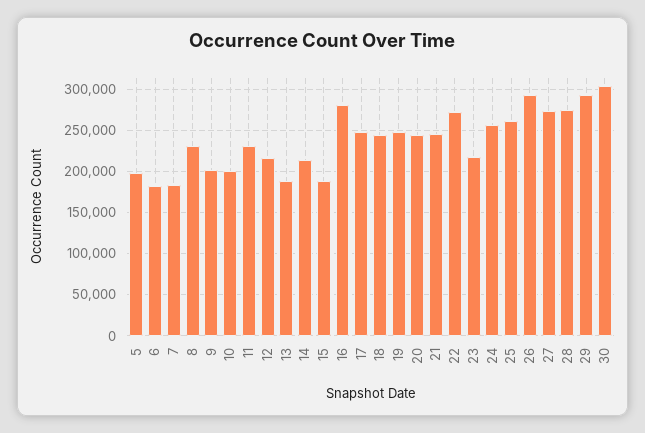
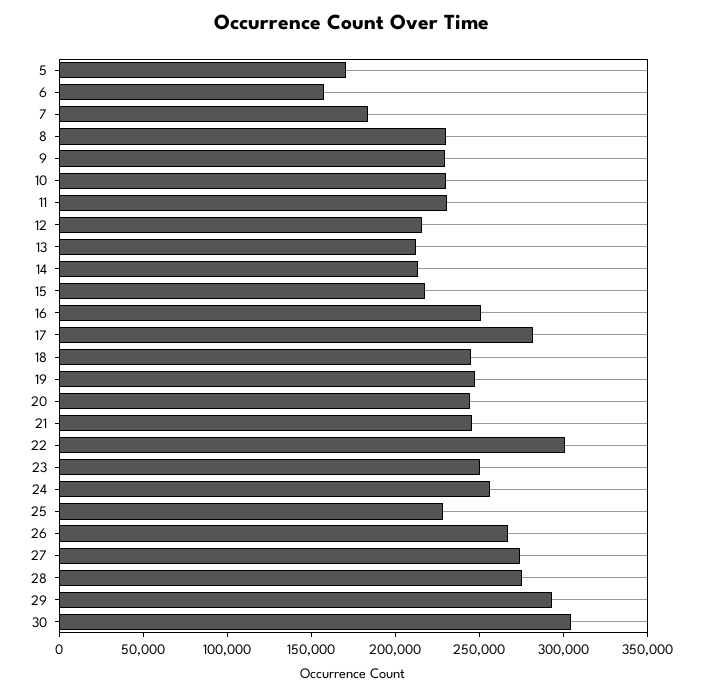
5: 200000 -> 170000
6: 180000 -> 160000
9: 200000 -> 230000
10: 200000 -> 230000
13: 190000 -> 210000
15: 190000 -> 220000
16: 280000 -> 250000
17: 250000 -> 280000
22: 270000 -> 300000
23: 220000 -> 250000
25: 260000 -> 230000
26: 290000 -> 270000

